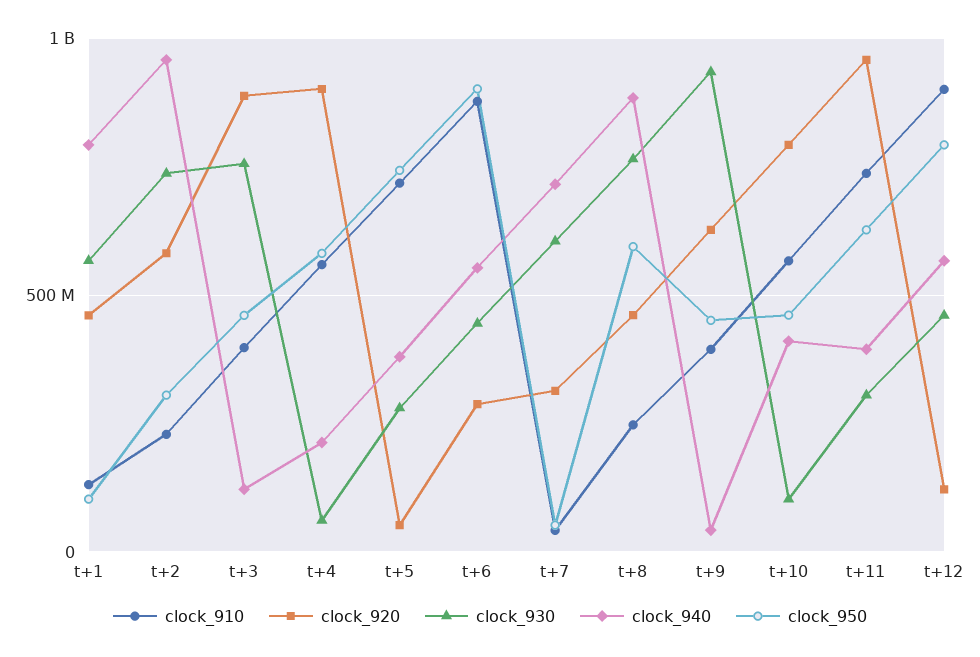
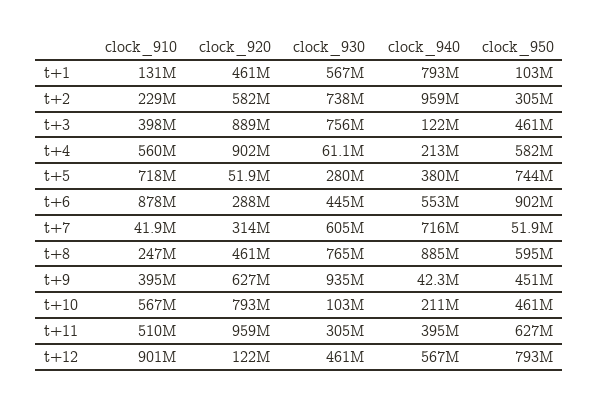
clock_940, t+10: 400000000 -> 211000000
clock_910, t+11: 750000000 -> 510000000

